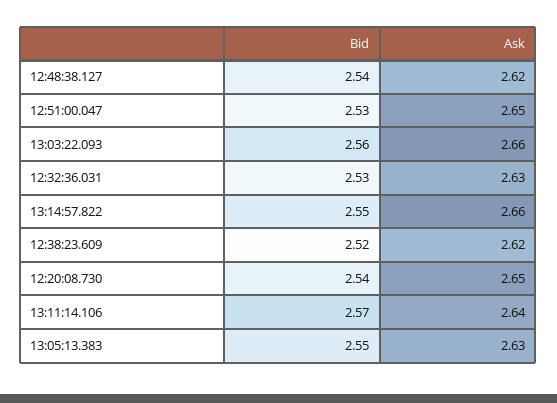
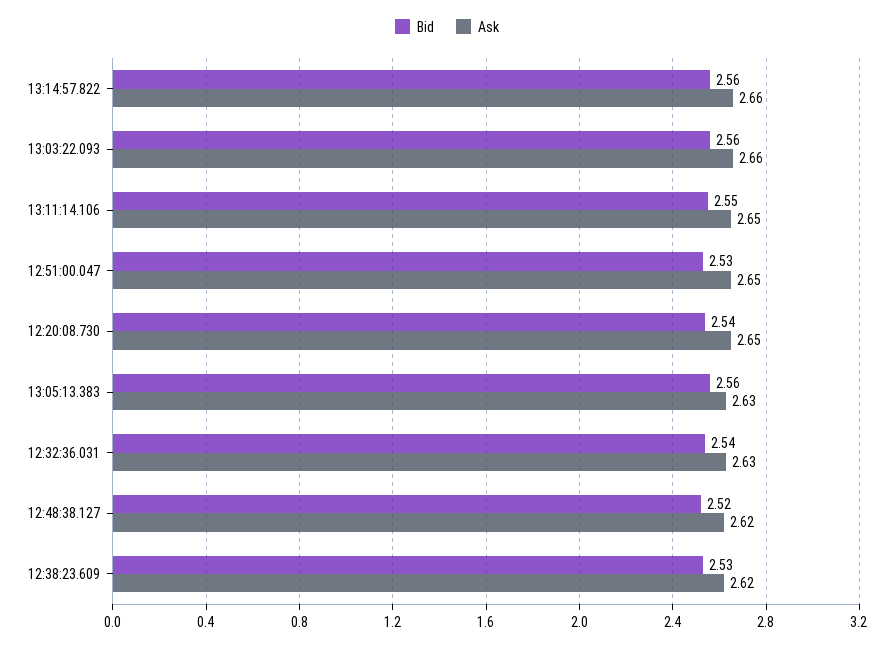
Bid, 12:48:38.127: 2.54 -> 2.52
Bid, 12:32:36.031: 2.53 -> 2.54
Bid, 13:14:57.822: 2.55 -> 2.56
Bid, 12:38:23.609: 2.52 -> 2.53
Bid, 13:11:14.106: 2.57 -> 2.55
Ask, 13:11:14.106: 2.64 -> 2.65
Bid, 13:05:13.383: 2.55 -> 2.56

